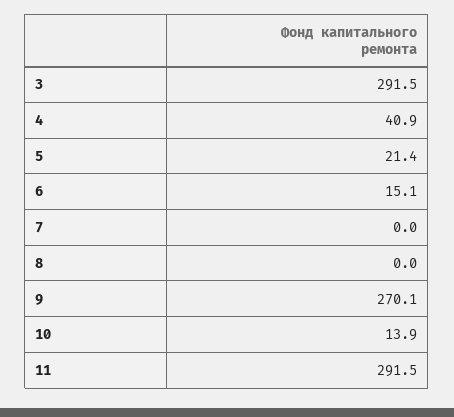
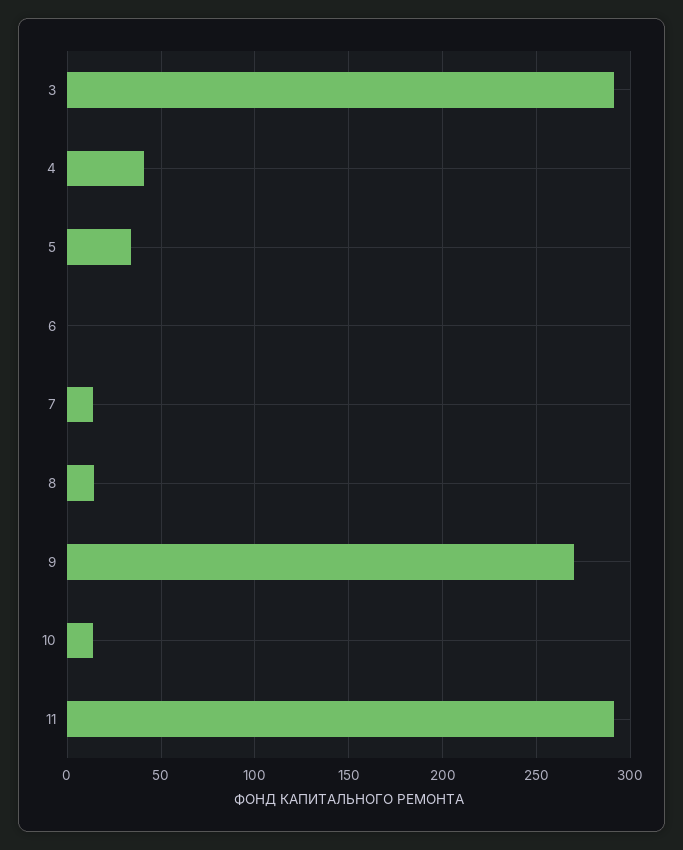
5: 21.4 -> 35
6: 15.1 -> 0
7: 0 -> 15
8: 0 -> 15

